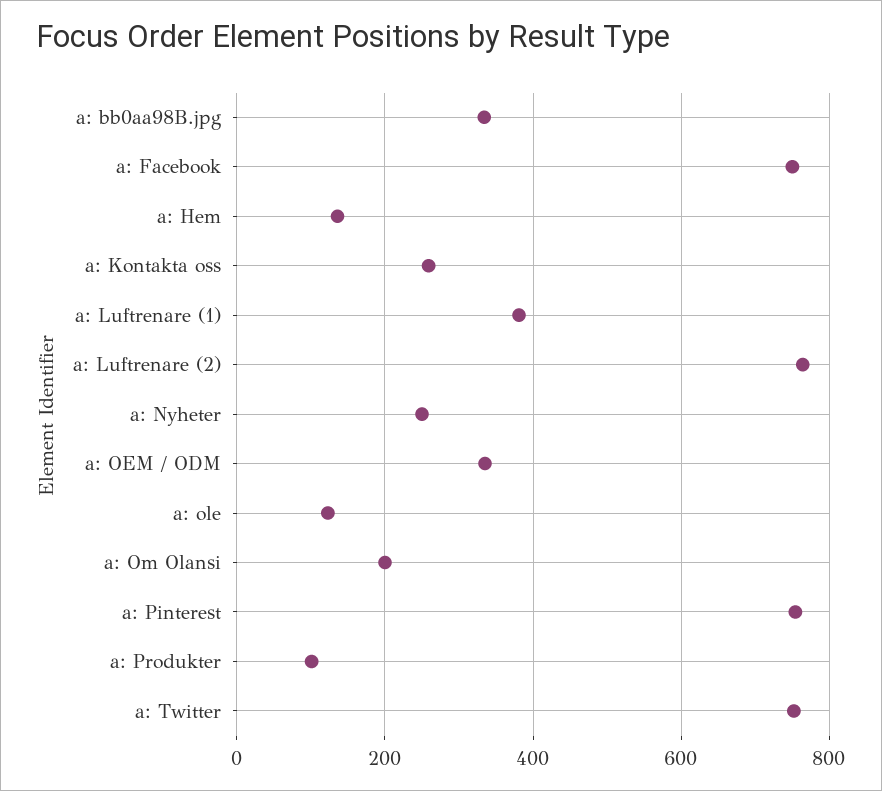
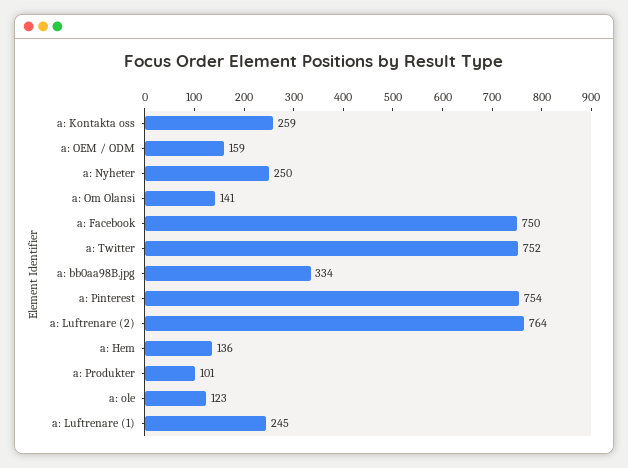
a: Luftrenare (1): 380 -> 245
a: OEM / ODM: 340 -> 159
a: Om Olansi: 200 -> 141

